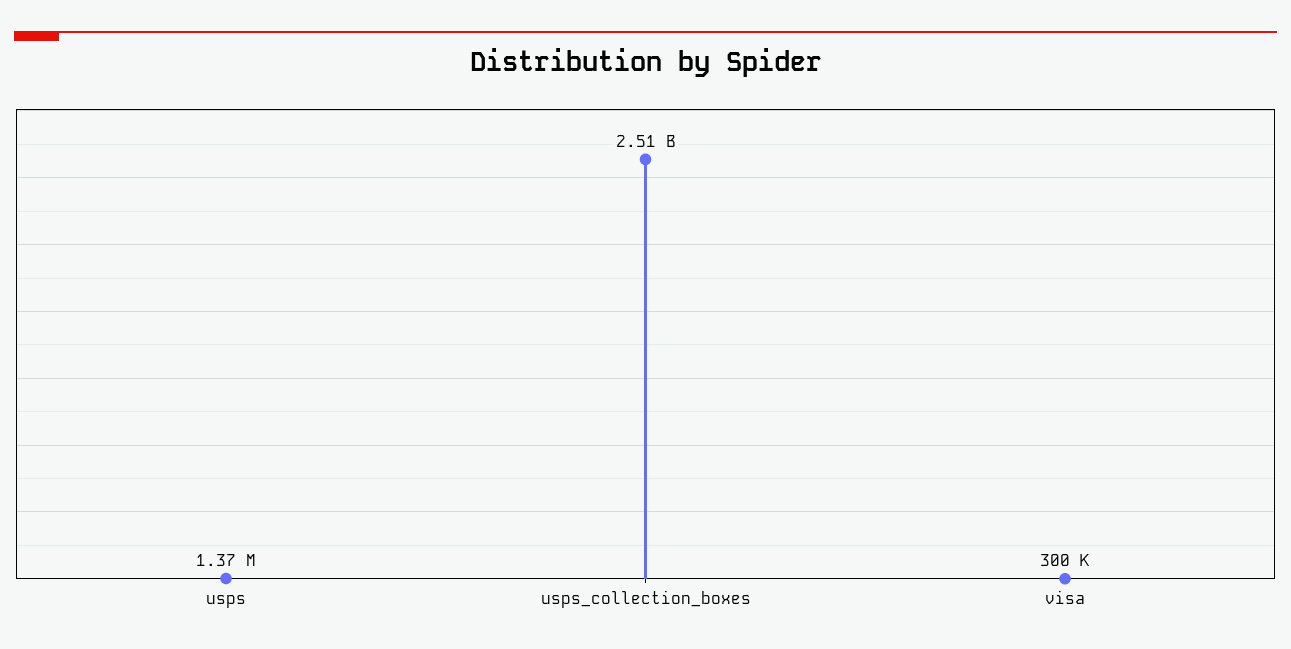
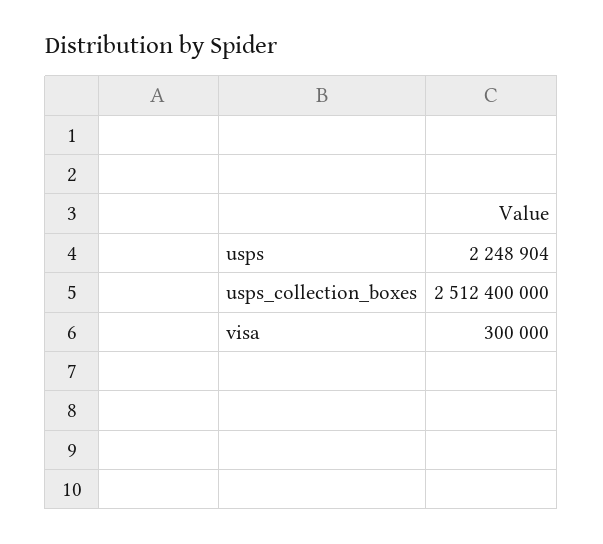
usps: 1370000 -> 2248904

